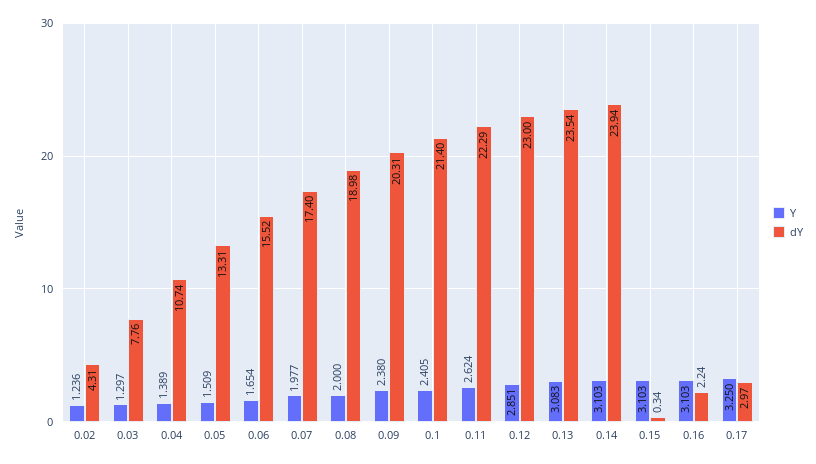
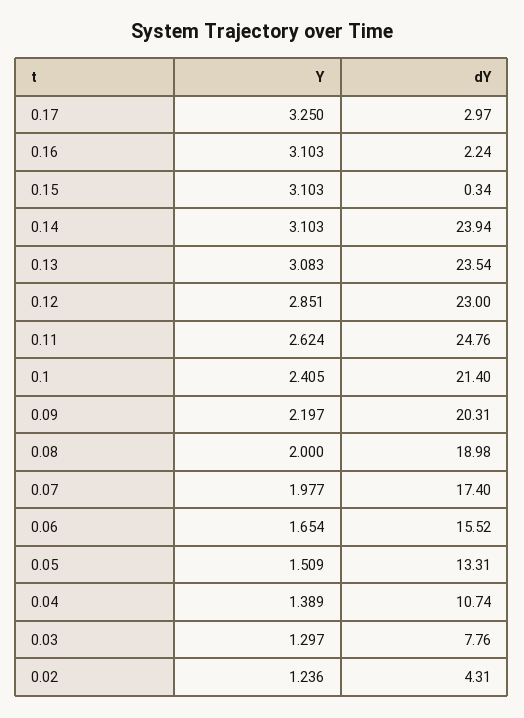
Y, 0.09: 2.38 -> 2.197
dY, 0.11: 22.29 -> 24.76

